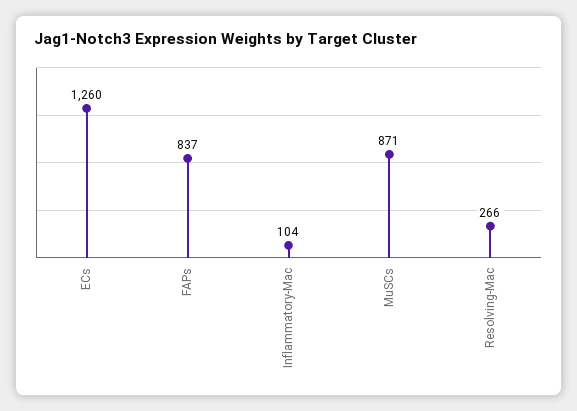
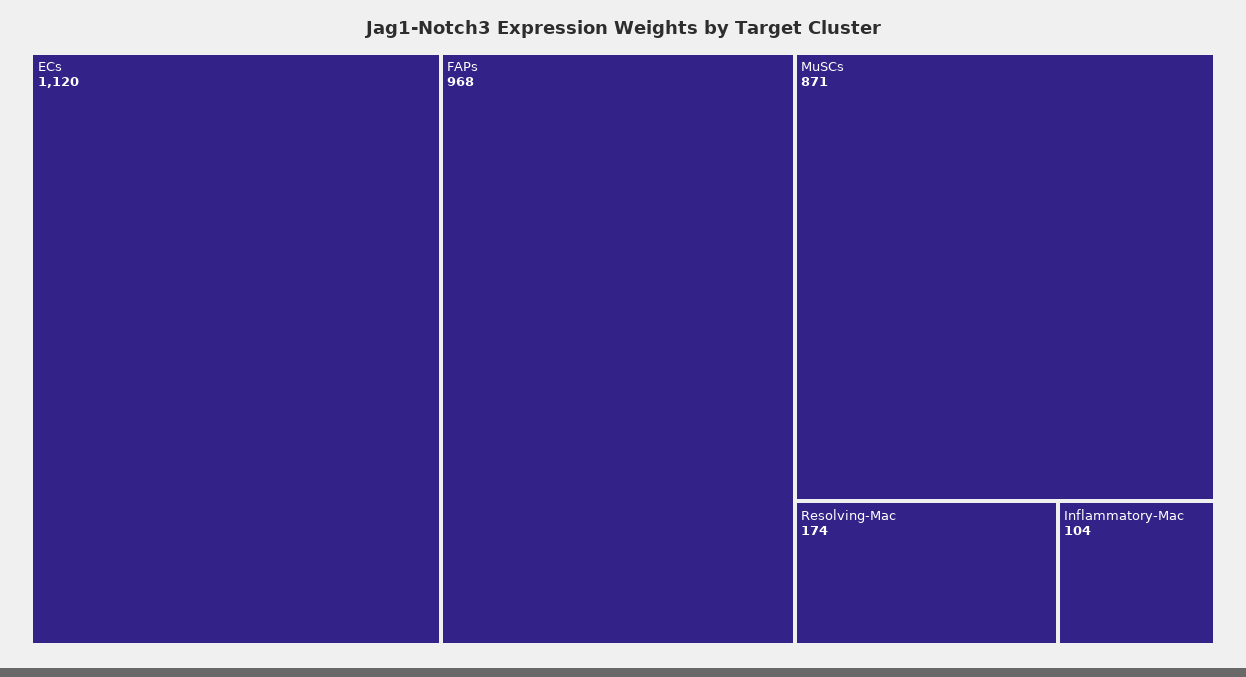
ECs: 1260 -> 1120
FAPs: 837 -> 968
Resolving-Mac: 266 -> 174

